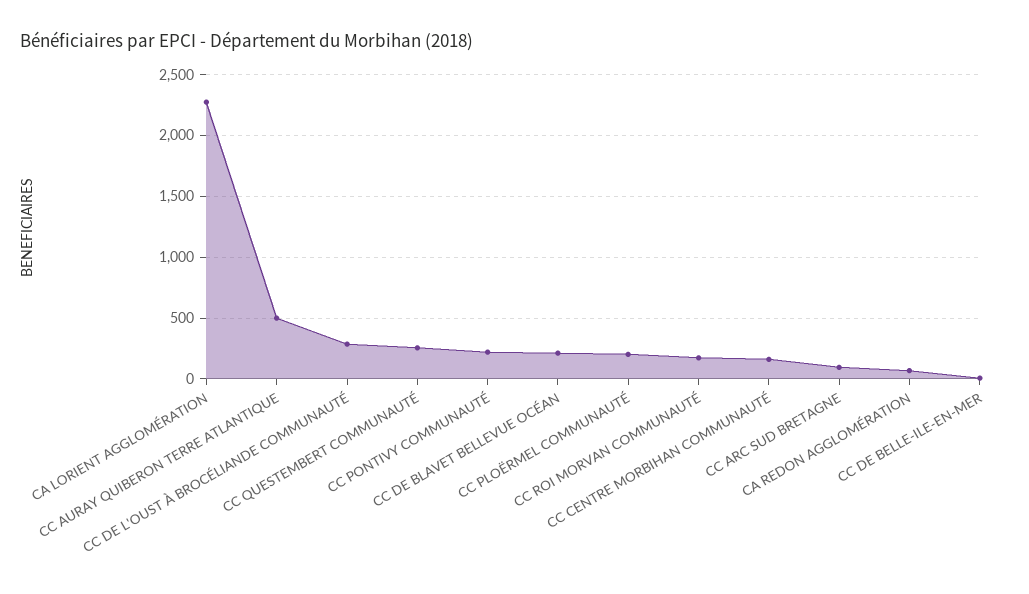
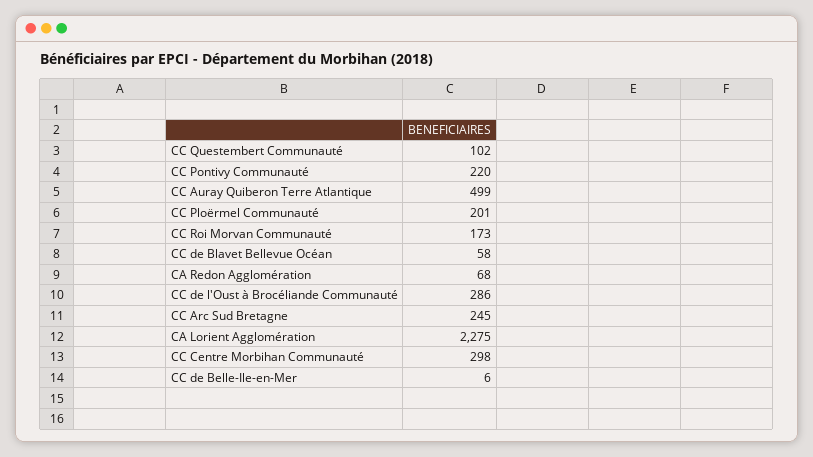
CC QUESTEMBERT COMMUNAUTÉ: 250 -> 102
CC DE BLAVET BELLEVUE OCÉAN: 200 -> 58
CC CENTRE MORBIHAN COMMUNAUTÉ: 150 -> 298
CC ARC SUD BRETAGNE: 100 -> 245

